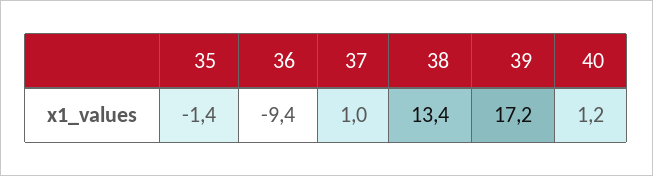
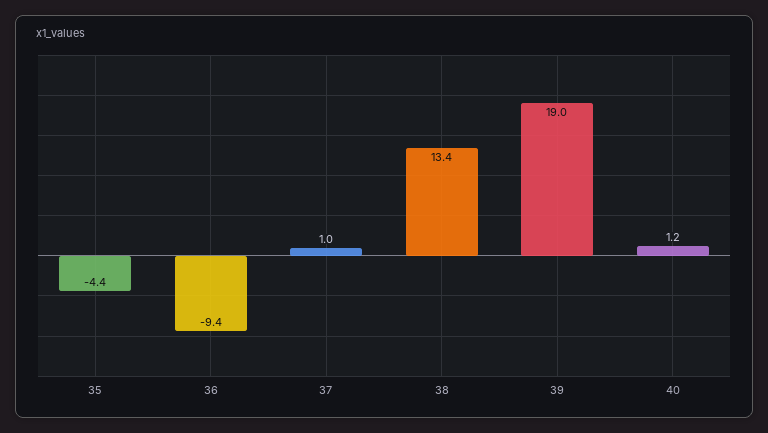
35: -1.4 -> -4.4
39: 17.2 -> 19

